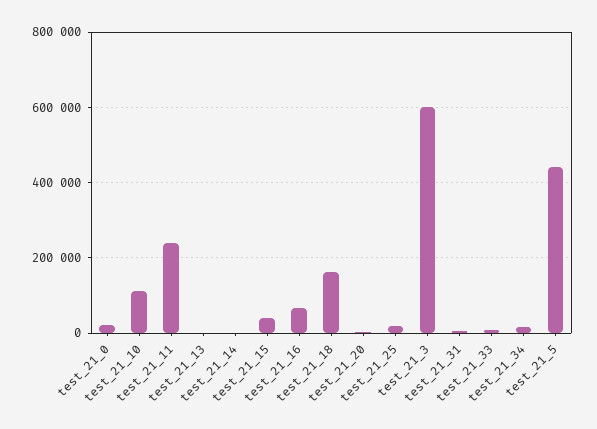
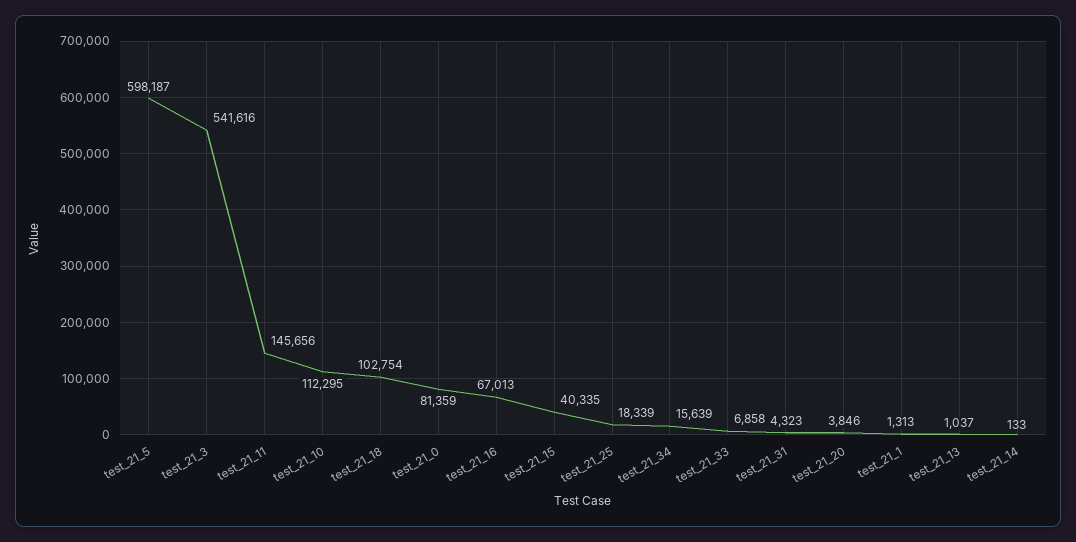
test_21_0: 20000 -> 81359
test_21_11: 240000 -> 145656
test_21_18: 160000 -> 102754
test_21_3: 600000 -> 541616
test_21_5: 440000 -> 598187
test_21_1: none -> 1313

